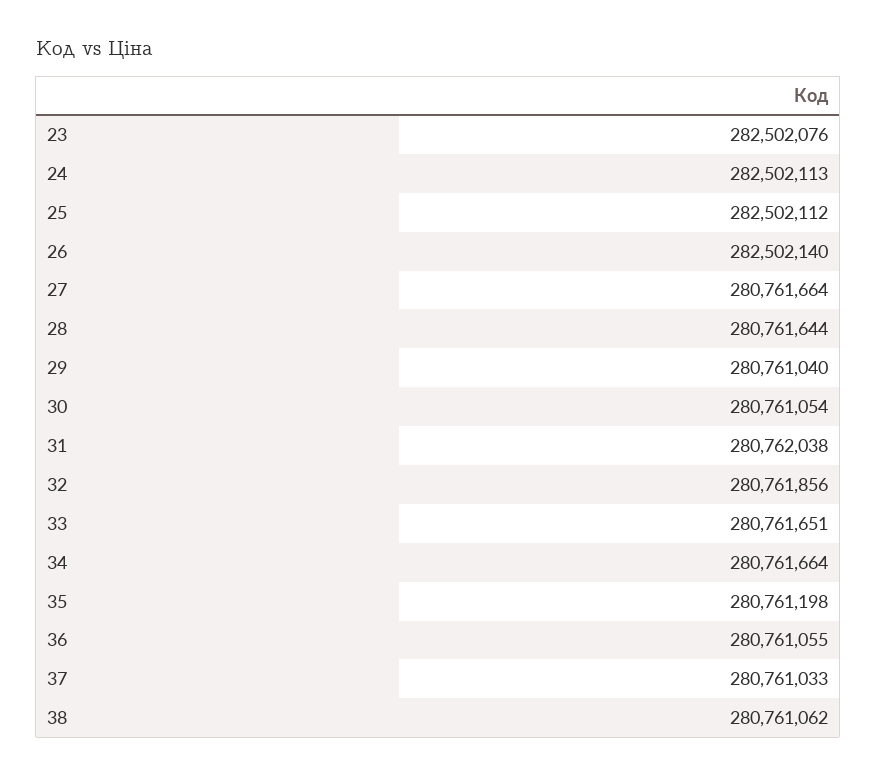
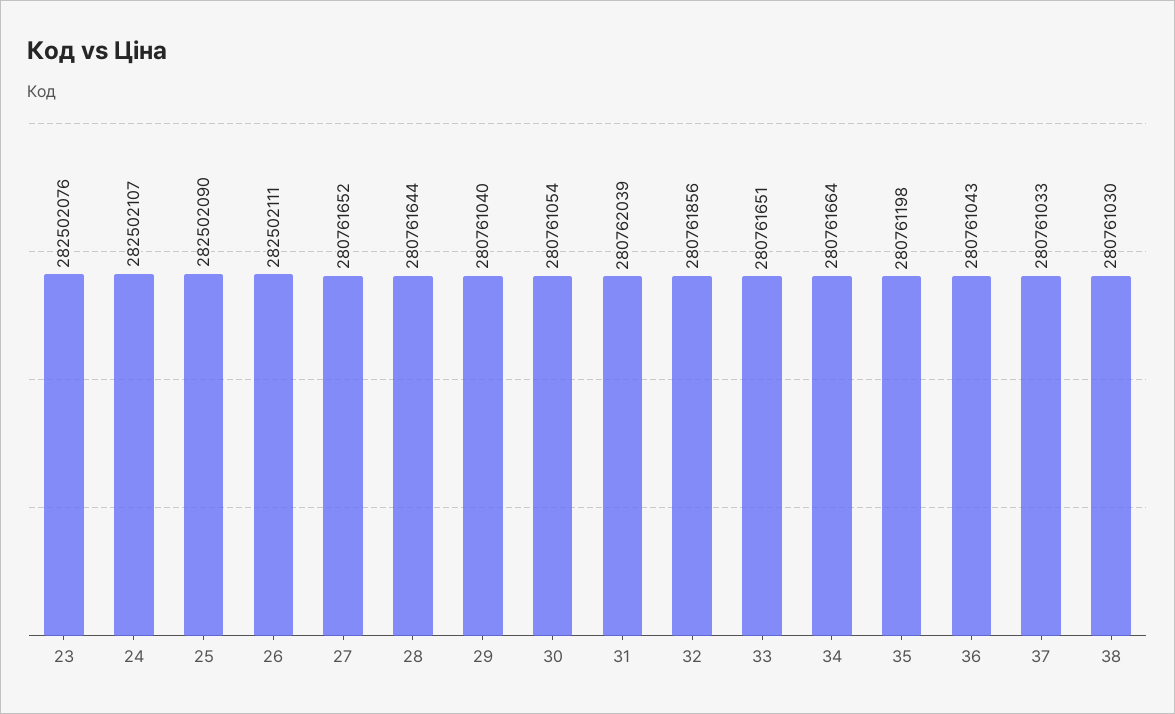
24: 282502113 -> 282502107
25: 282502112 -> 282502090
26: 282502140 -> 282502111
27: 280761664 -> 280761652
31: 280762038 -> 280762039
36: 280761055 -> 280761043
38: 280761062 -> 280761030

